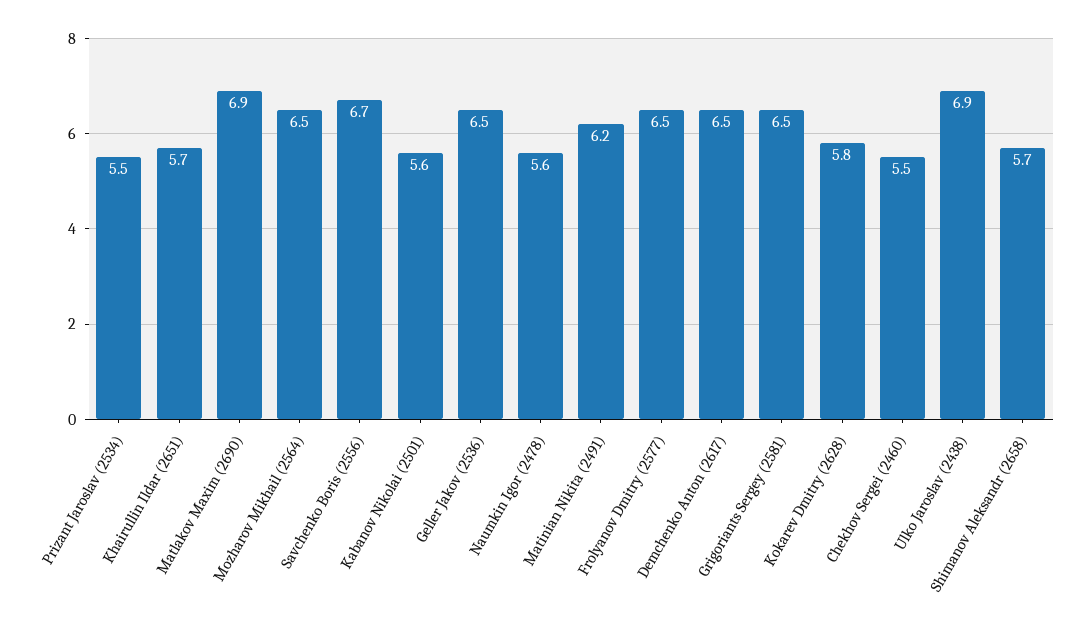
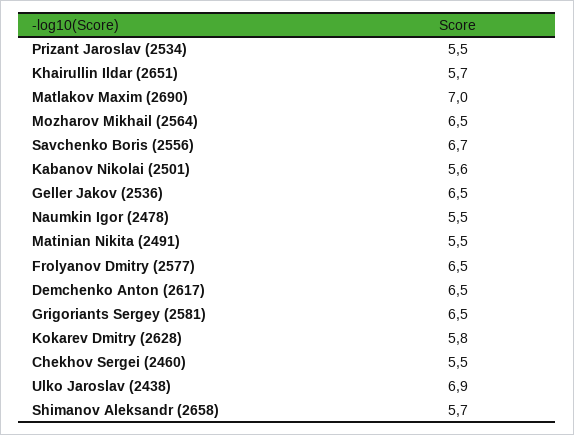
Matlakov Maxim (2690): 6.9 -> 7
Naumkin Igor (2478): 5.6 -> 5.5
Matinian Nikita (2491): 6.2 -> 5.5

